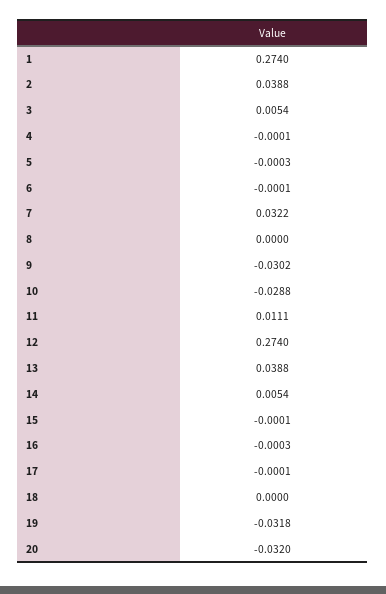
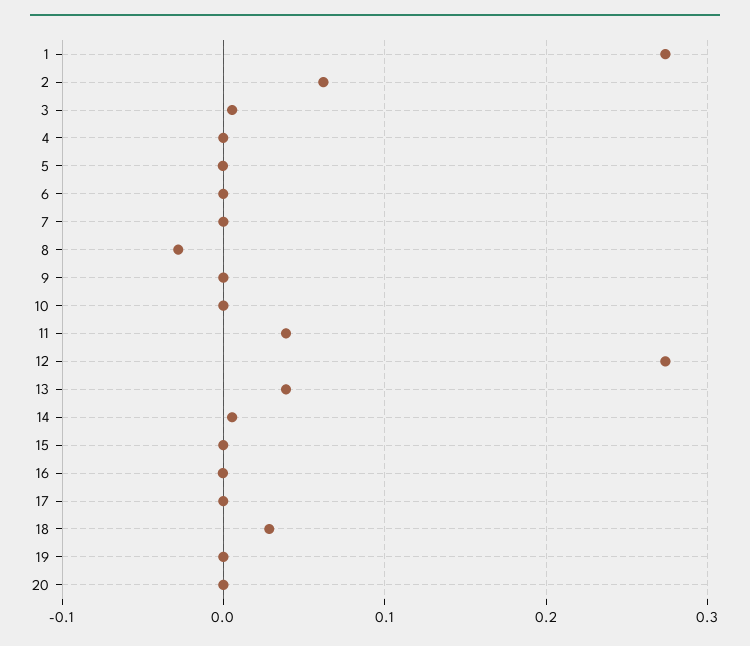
2: 0.0388 -> 0.06
7: 0.0322 -> 0
8: 0 -> -0.03
9: -0.0302 -> 0
10: -0.0288 -> 0
11: 0.0111 -> 0.04
18: 0 -> 0.03
19: -0.0318 -> 0
20: -0.032 -> 0

